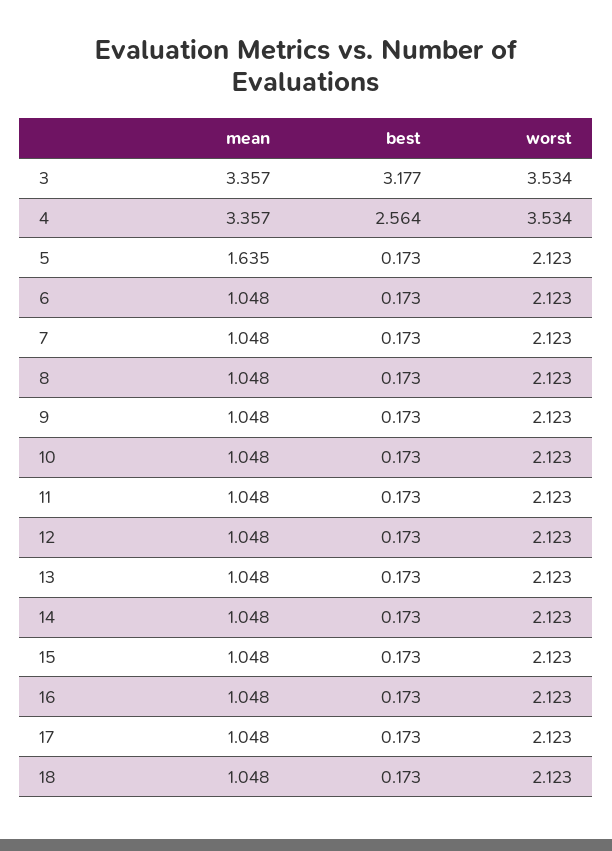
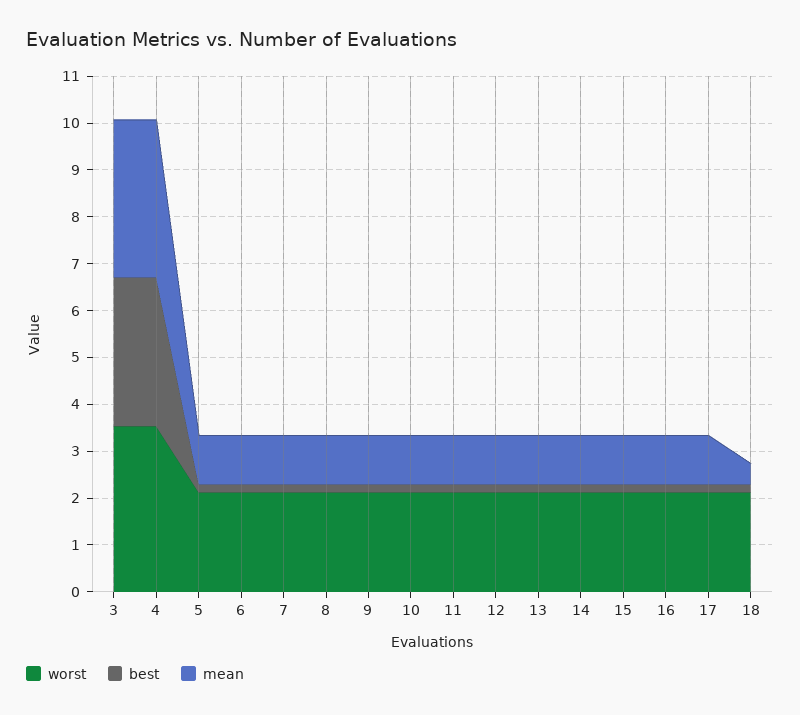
best, 4: 2.564 -> 3.2
mean, 5: 1.635 -> 1
mean, 18: 1.048 -> 0.4

